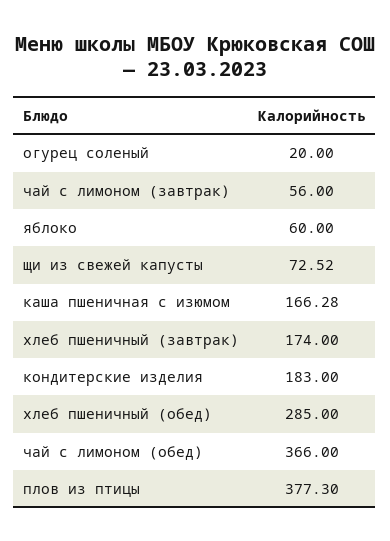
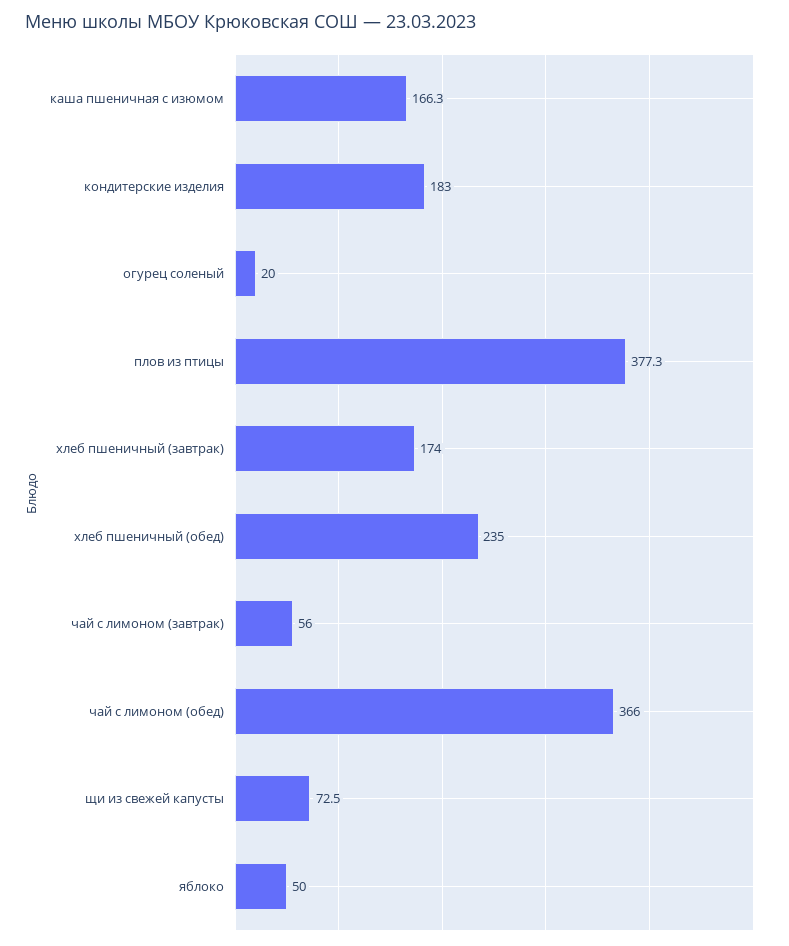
яблоко: 60 -> 50
хлеб пшеничный (обед): 285 -> 235

